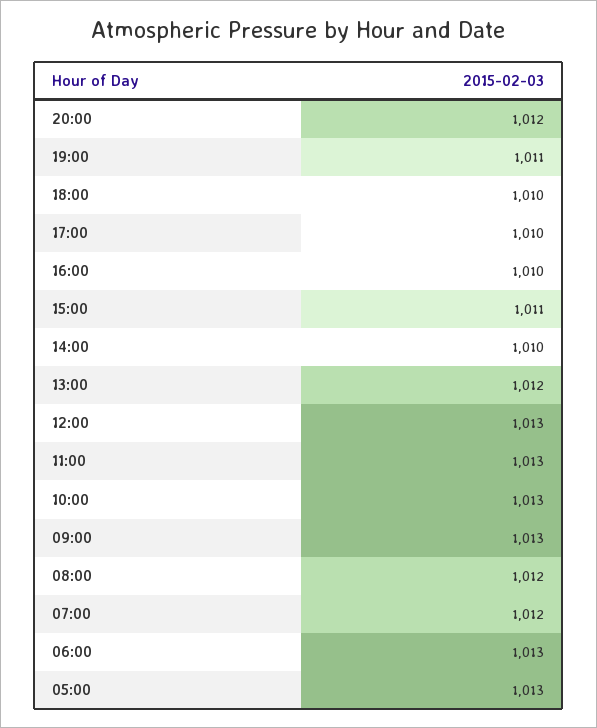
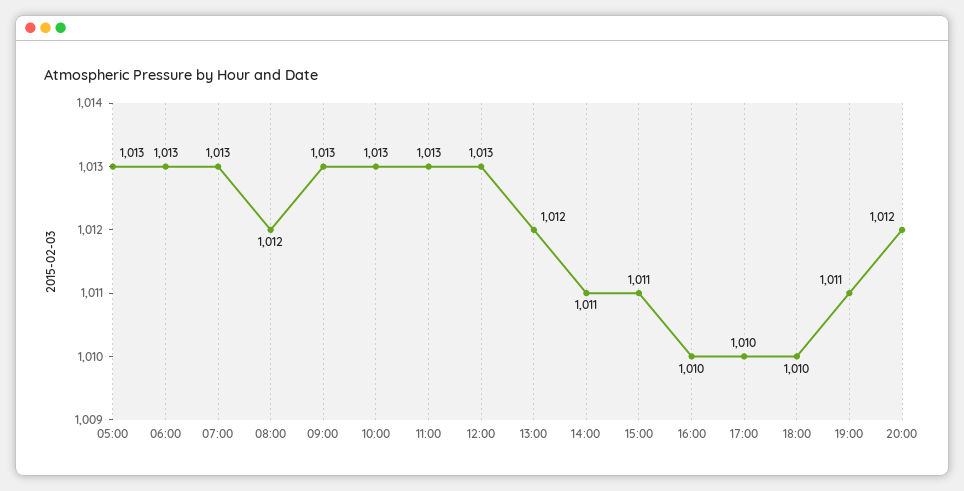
14:00: 1010 -> 1011
07:00: 1012 -> 1013

